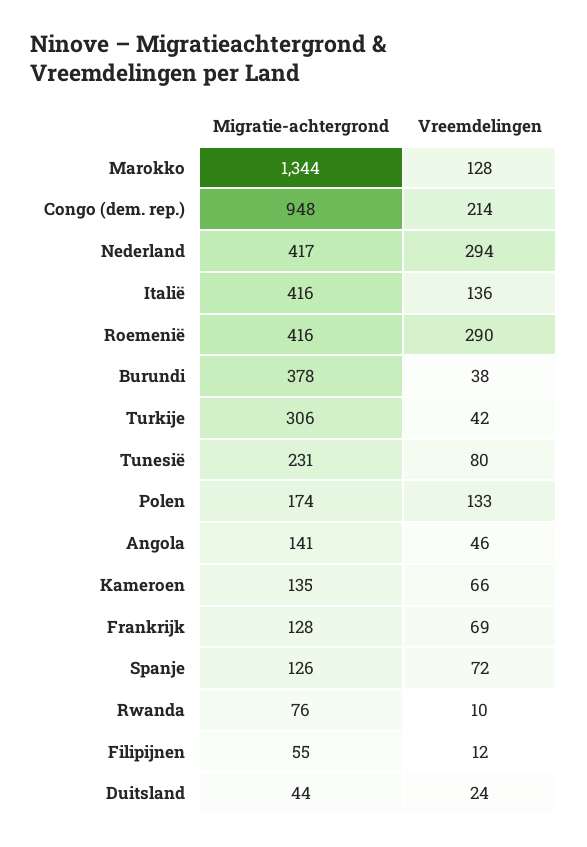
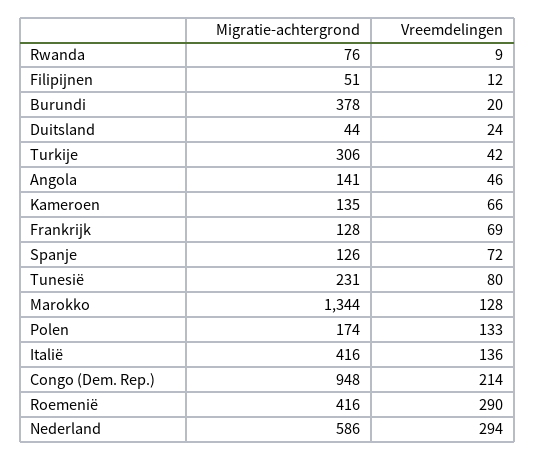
Migratie-achtergrond, Nederland: 417 -> 586
Vreemdelingen, Burundi: 38 -> 20
Vreemdelingen, Rwanda: 10 -> 9
Migratie-achtergrond, Filipijnen: 55 -> 51

